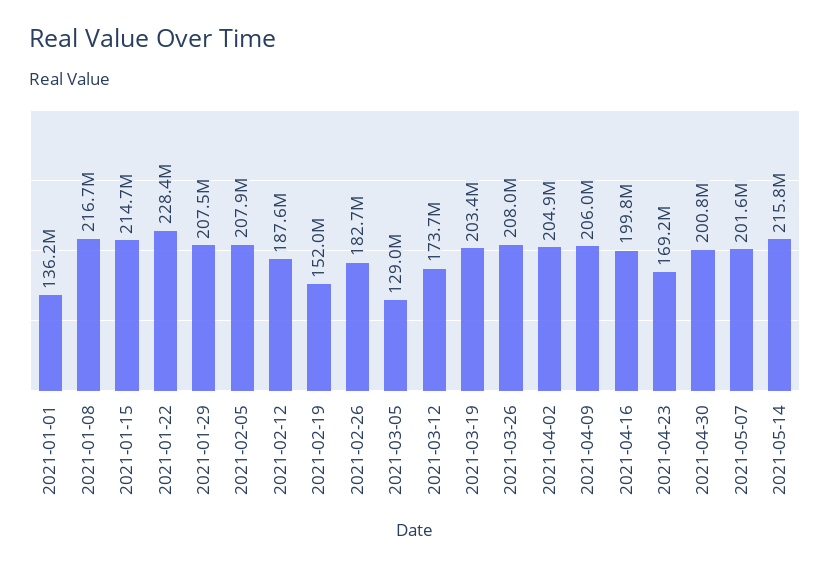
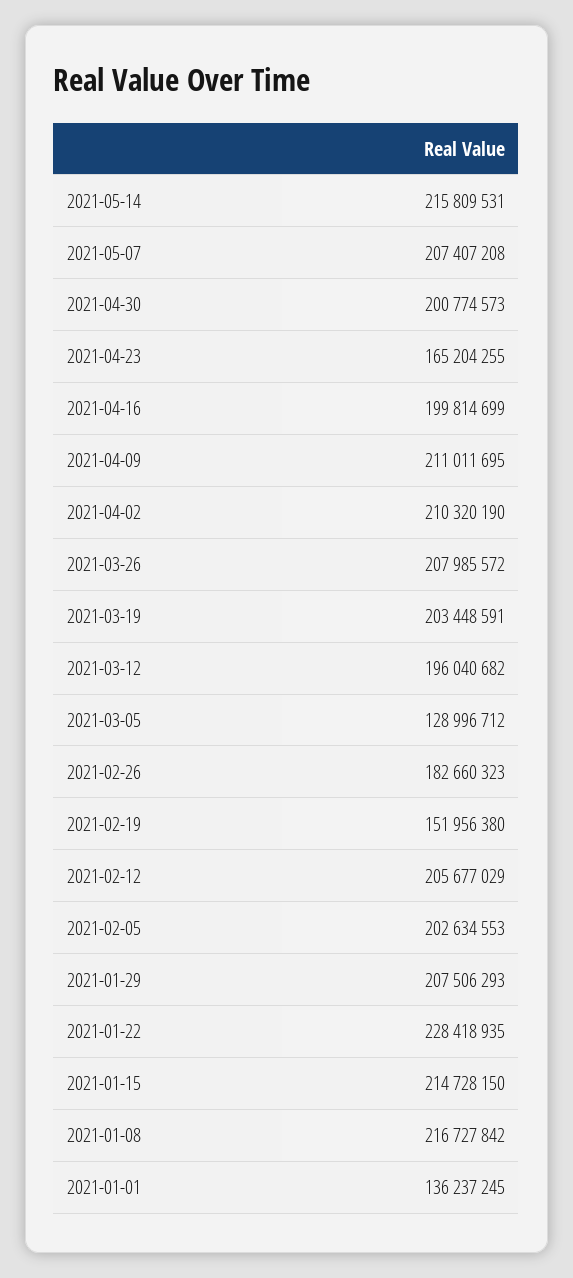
2021-02-05: 207900000 -> 202634553
2021-02-12: 187600000 -> 205677029
2021-03-12: 173700000 -> 196040682
2021-04-02: 204900000 -> 210320190
2021-04-09: 206000000 -> 211011695
2021-04-23: 169200000 -> 165204255
2021-05-07: 201600000 -> 207407208

